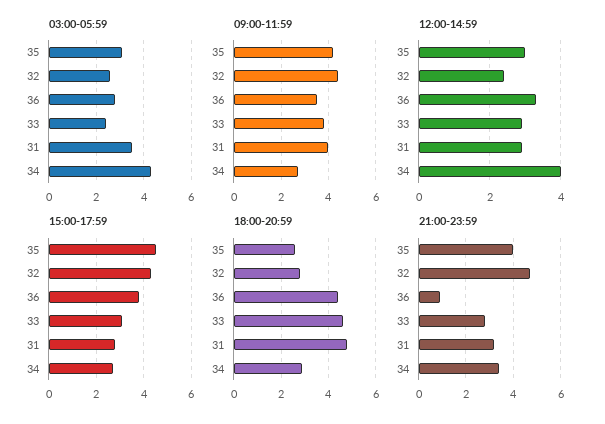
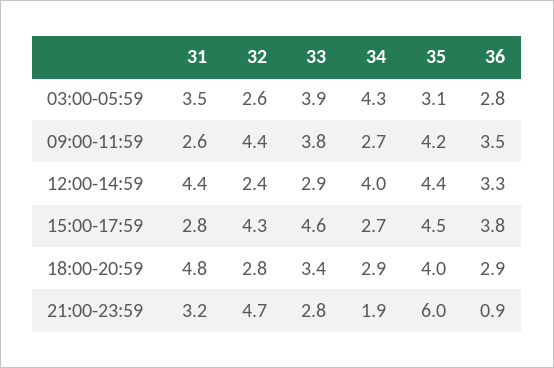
03:00-05:59, 33: 2.5 -> 3.9
09:00-11:59, 31: 4 -> 2.6
12:00-14:59, 35: 3 -> 4.4
12:00-14:59, 31: 3 -> 4.4
15:00-17:59, 33: 3 -> 4.6
18:00-20:59, 35: 2.5 -> 4
18:00-20:59, 36: 4.5 -> 2.9
18:00-20:59, 33: 4.5 -> 3.4
21:00-23:59, 35: 4 -> 6
21:00-23:59, 34: 3.5 -> 1.9

